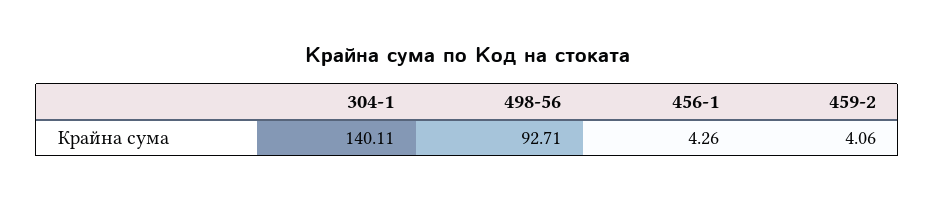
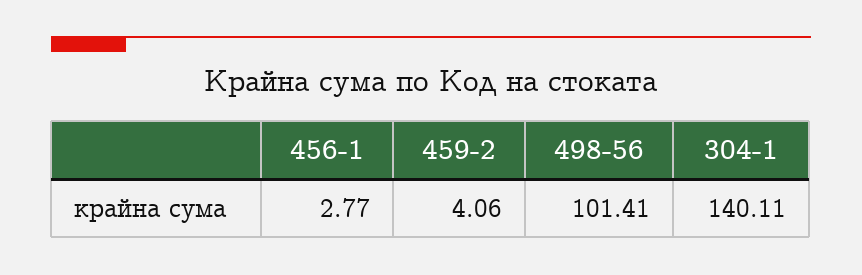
498-56: 92.71 -> 101.41
456-1: 4.26 -> 2.77

